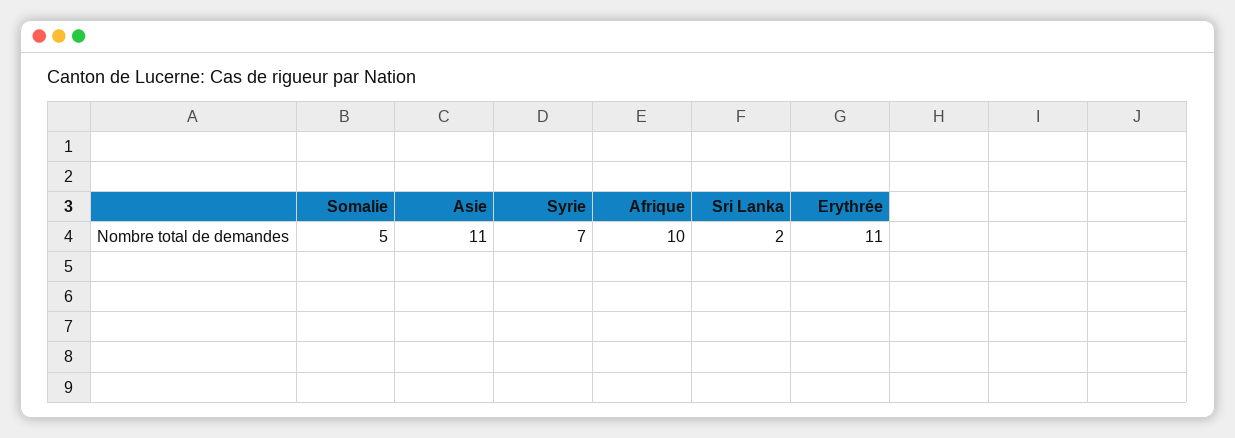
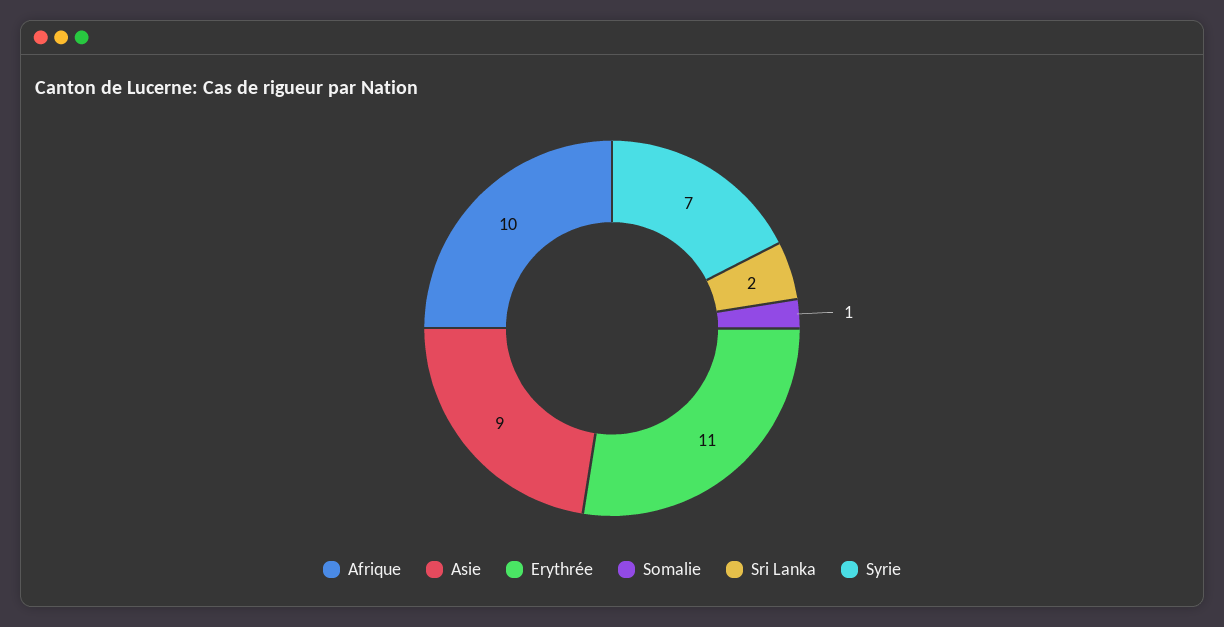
Somalie: 5 -> 1
Asie: 11 -> 9

